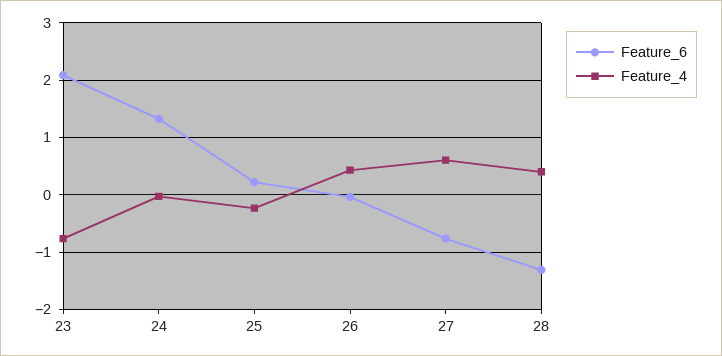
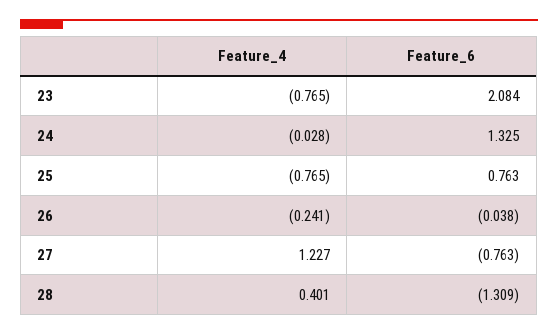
Feature_6, 25: 0.2 -> 0.763
Feature_4, 25: -0.2 -> -0.765
Feature_4, 26: 0.4 -> -0.241
Feature_4, 27: 0.6 -> 1.227

